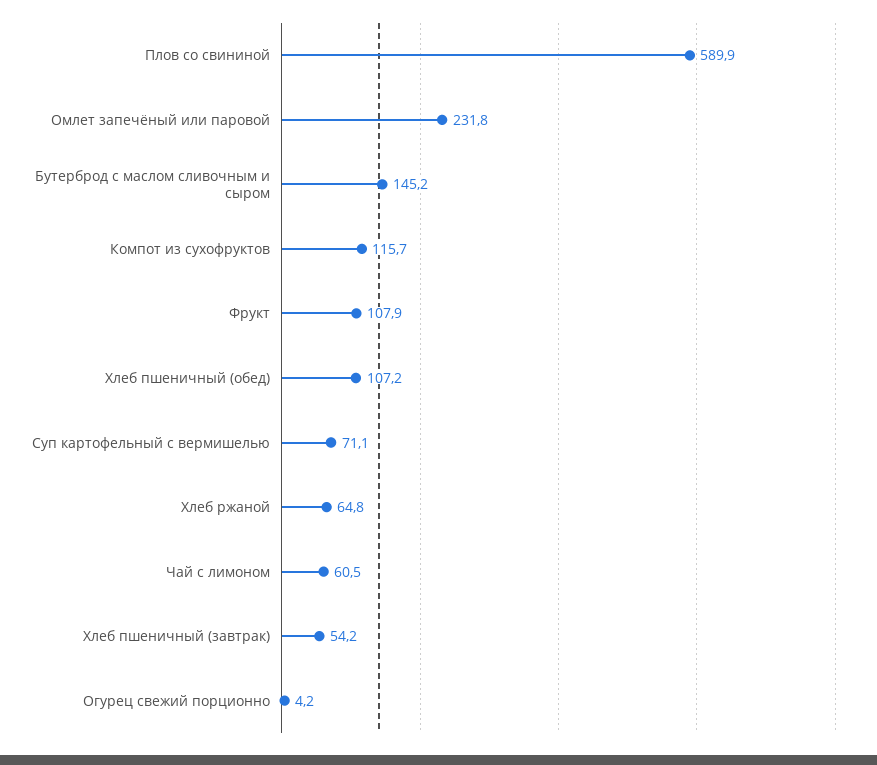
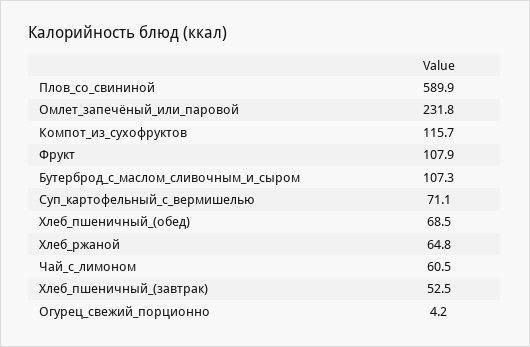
Бутерброд с маслом сливочным и сыром: 145.2 -> 107.3
Хлеб пшеничный (обед): 107.2 -> 68.5
Хлеб пшеничный (завтрак): 54.2 -> 52.5

